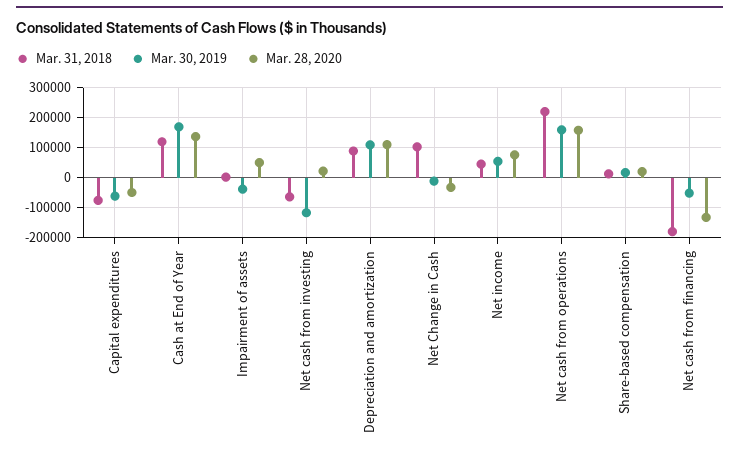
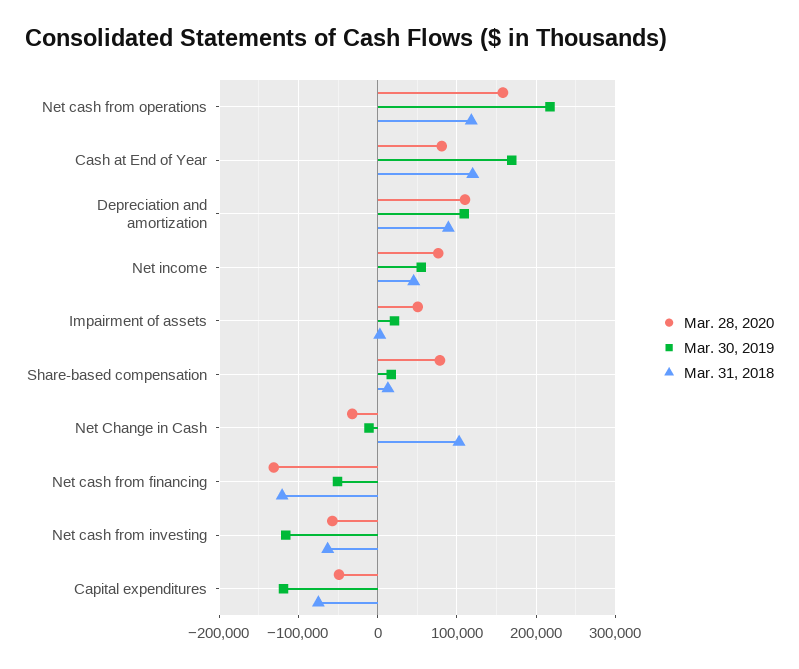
Mar. 30, 2019, Capital expenditures: -60000 -> -120000
Mar. 28, 2020, Cash at End of Year: 140000 -> 80000
Mar. 30, 2019, Impairment of assets: -40000 -> 20000
Mar. 28, 2020, Net cash from investing: 20000 -> -60000
Mar. 31, 2018, Net cash from operations: 220000 -> 120000
Mar. 30, 2019, Net cash from operations: 160000 -> 220000
Mar. 28, 2020, Share-based compensation: 20000 -> 80000
Mar. 31, 2018, Net cash from financing: -180000 -> -120000

